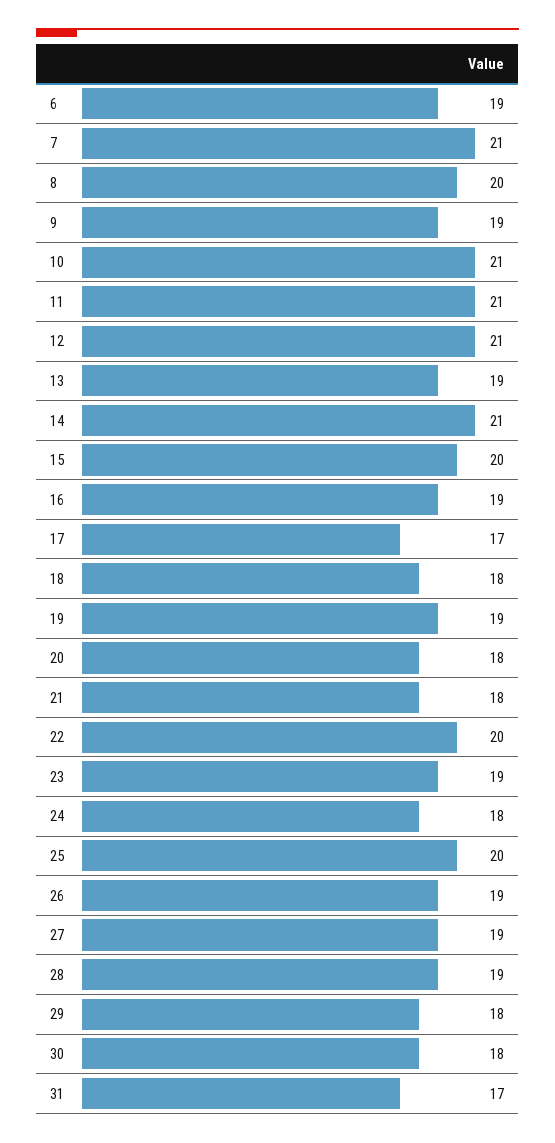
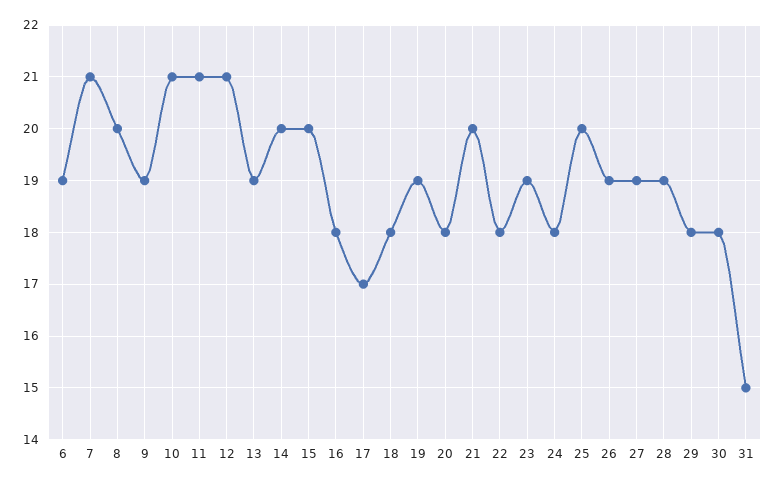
14: 21 -> 20
16: 19 -> 18
21: 18 -> 20
22: 20 -> 18
31: 17 -> 15

